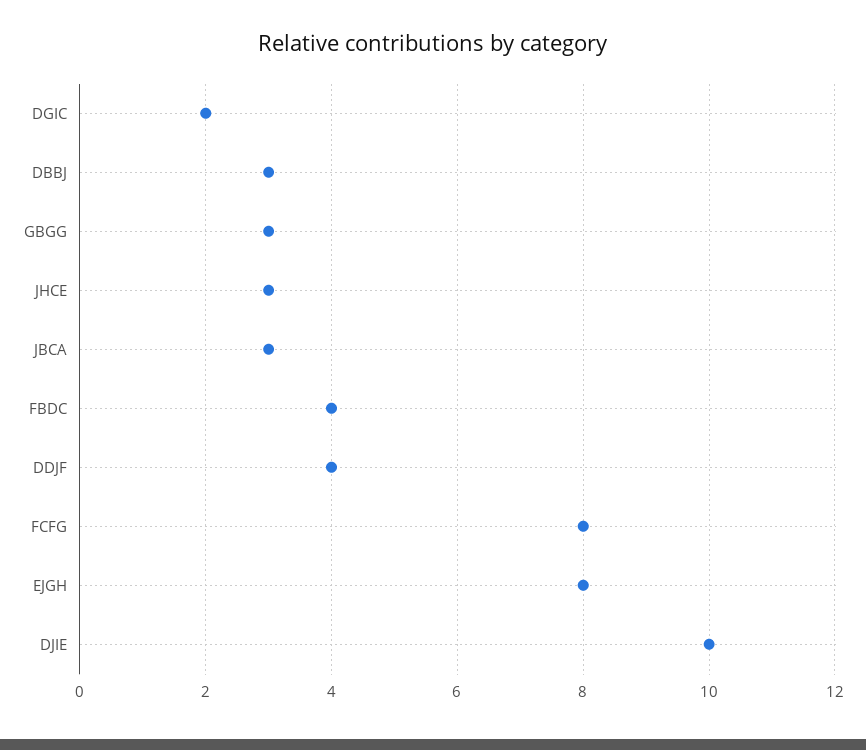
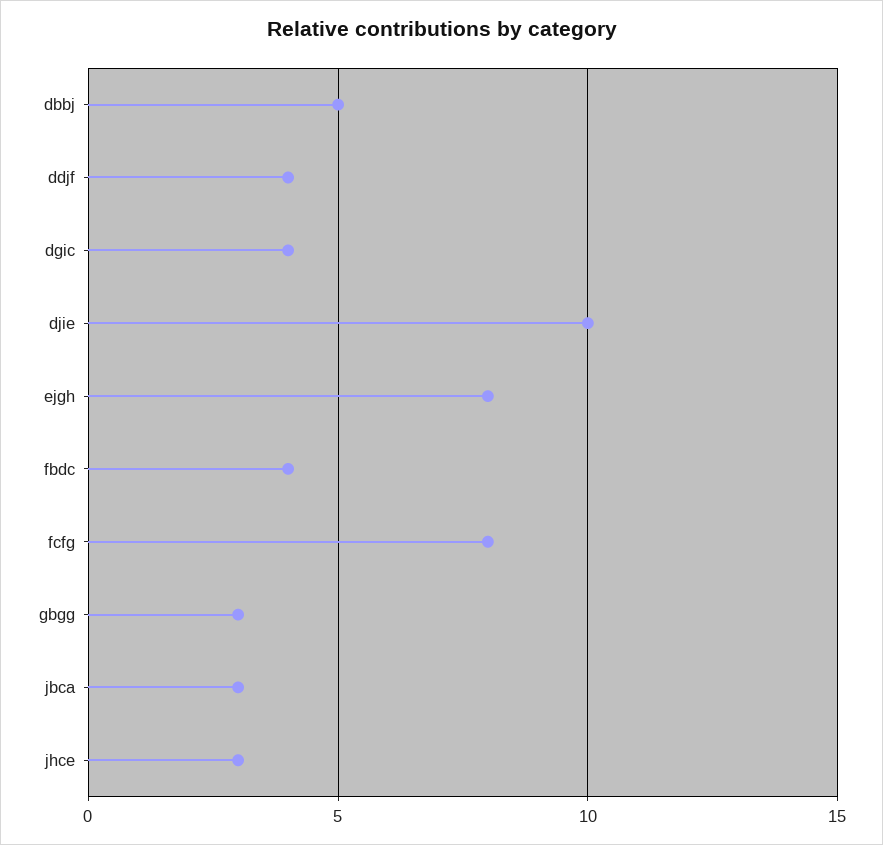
DGIC: 2 -> 4
DBBJ: 3 -> 5

